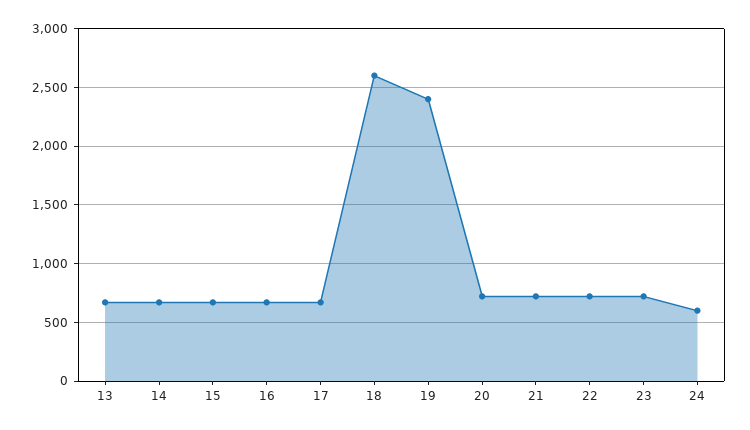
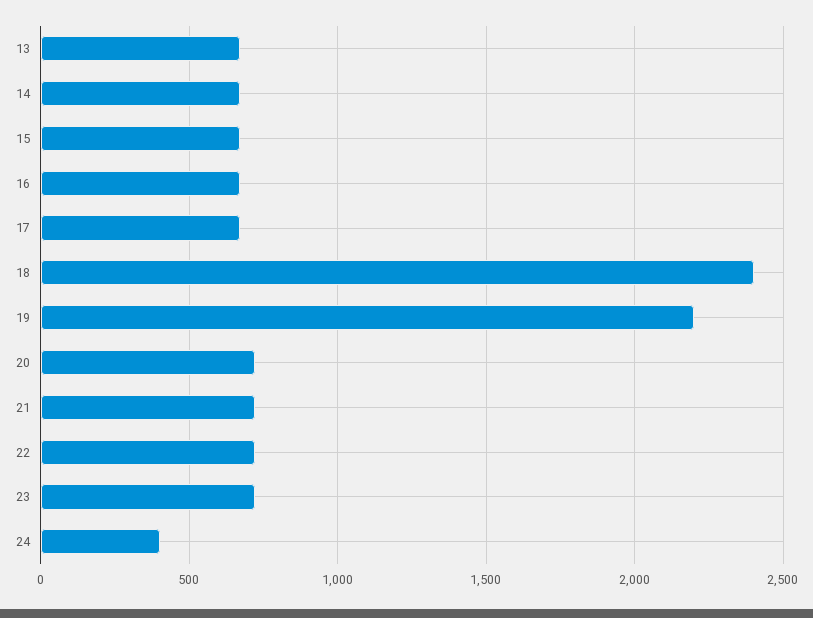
18: 2600 -> 2400
19: 2400 -> 2200
24: 600 -> 400

